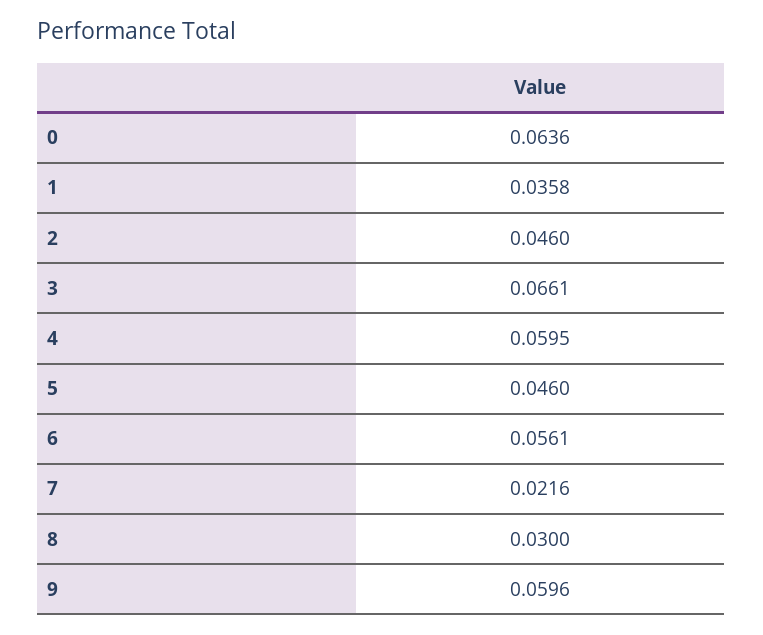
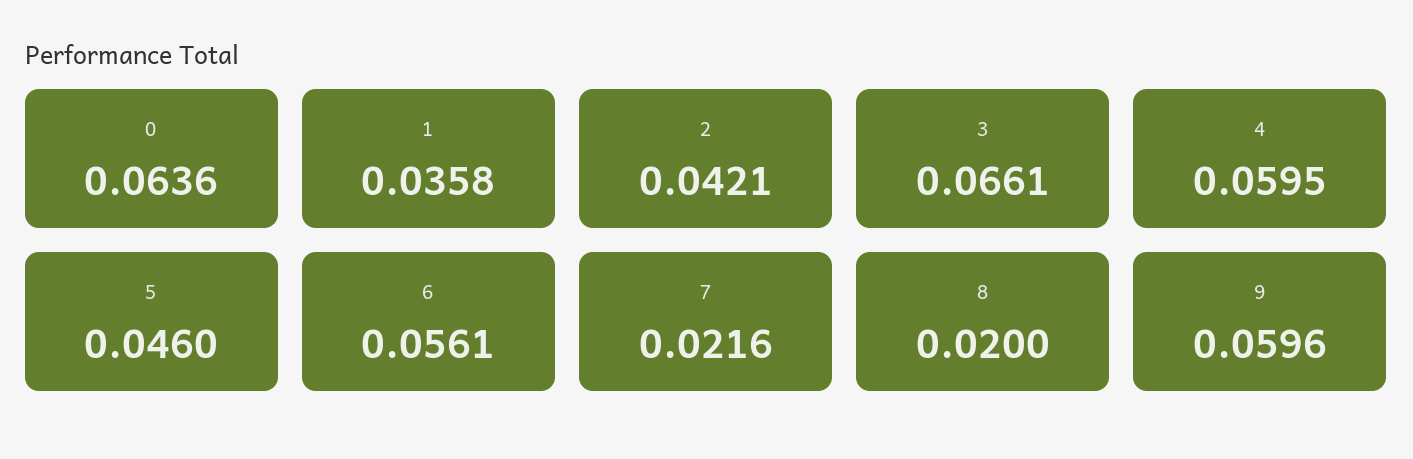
2: 0.046 -> 0.0421
8: 0.03 -> 0.02

